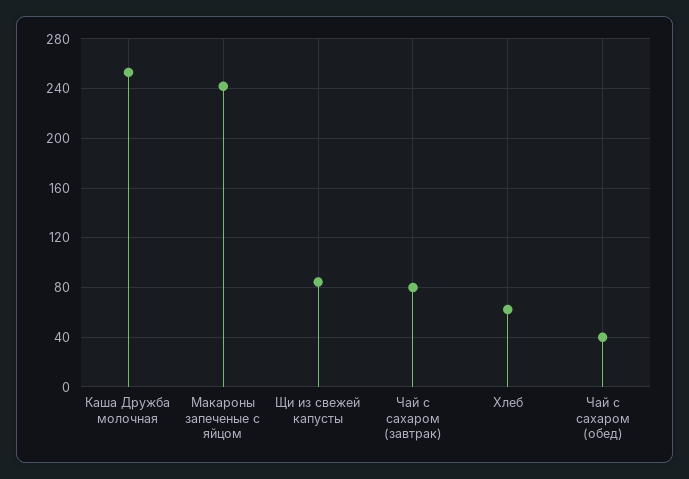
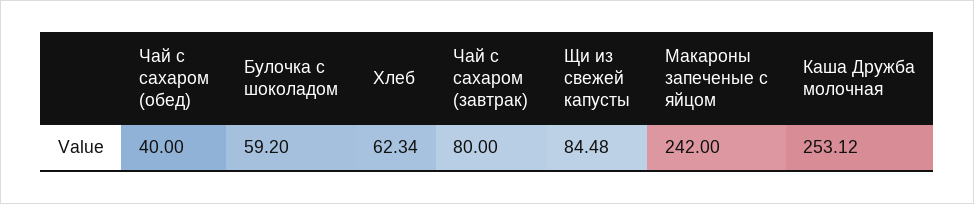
Булочка с шоколадом: none -> 59.2

